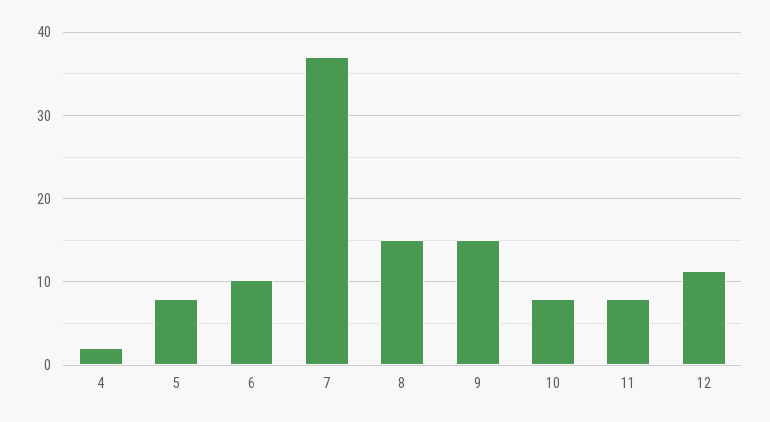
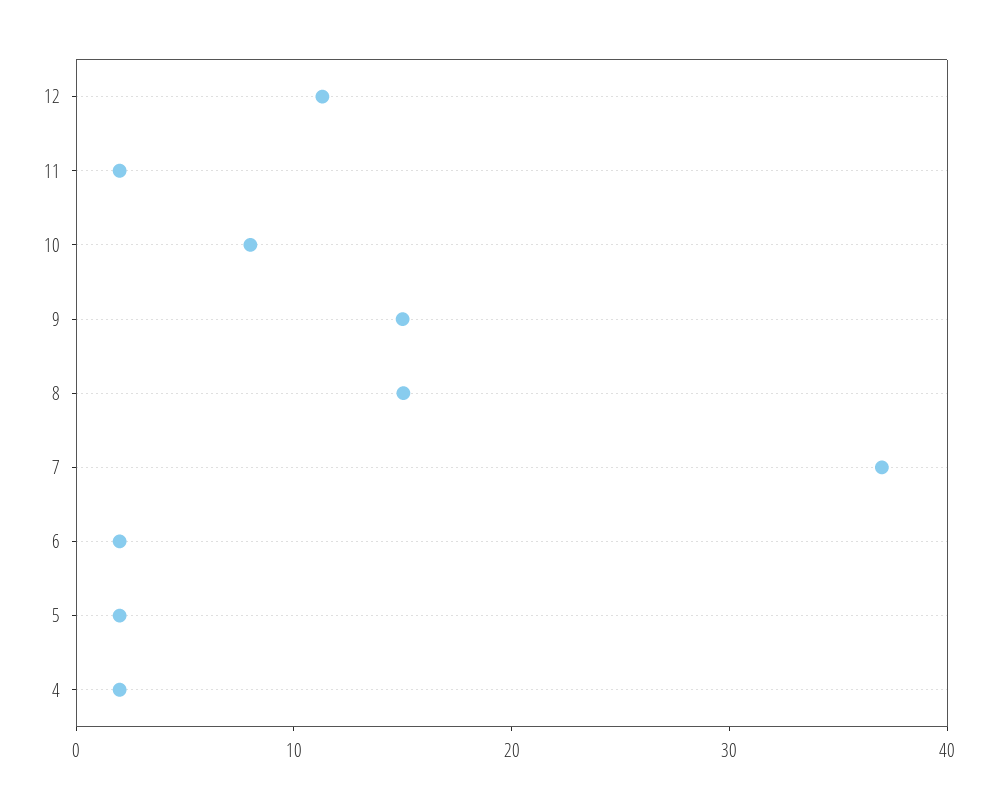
5: 8 -> 2
6: 10 -> 2
11: 8 -> 2

